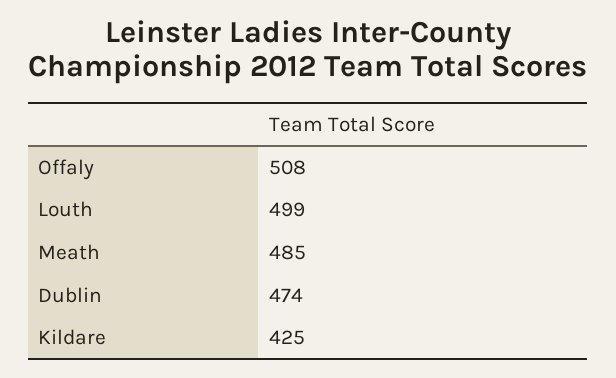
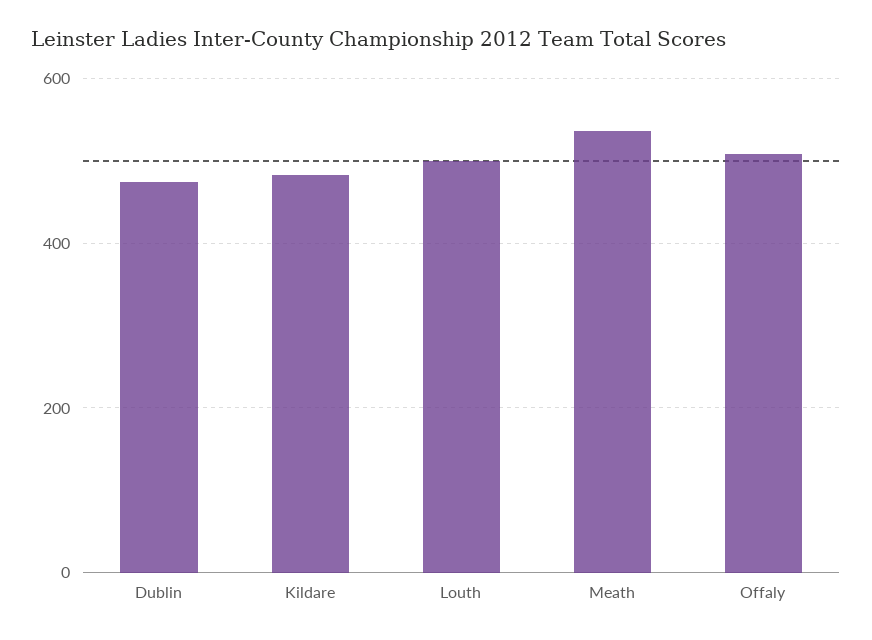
Meath: 485 -> 540
Kildare: 425 -> 480

